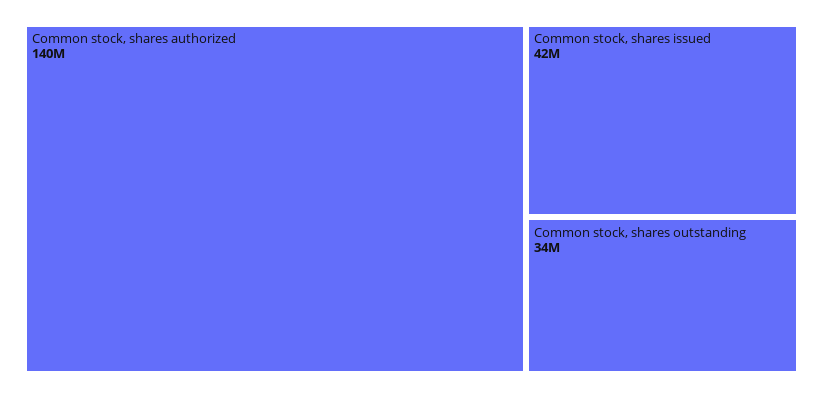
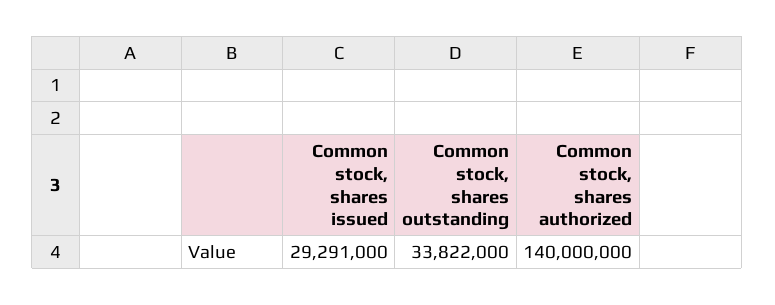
Common stock, shares issued: 42000000 -> 29291000

